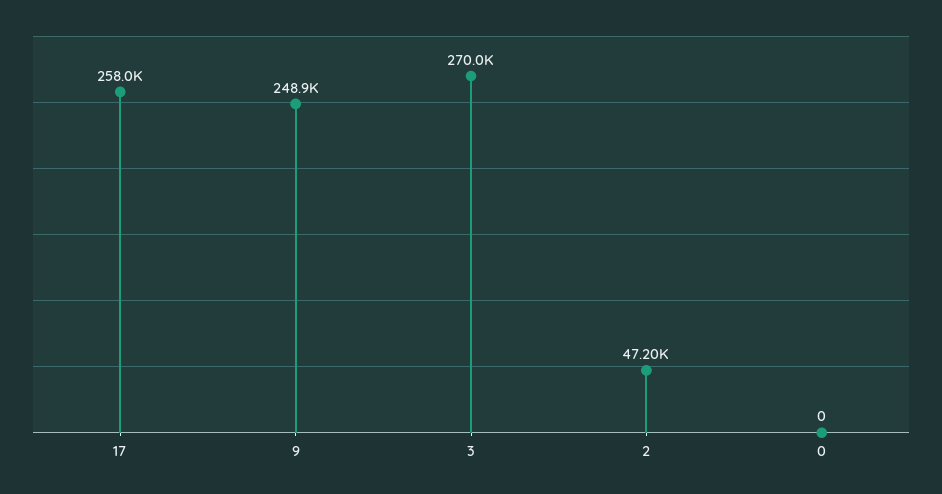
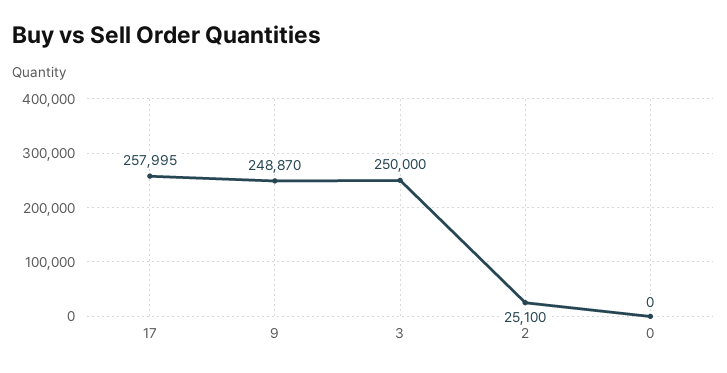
3: 270000 -> 250000
2: 47200 -> 25100

